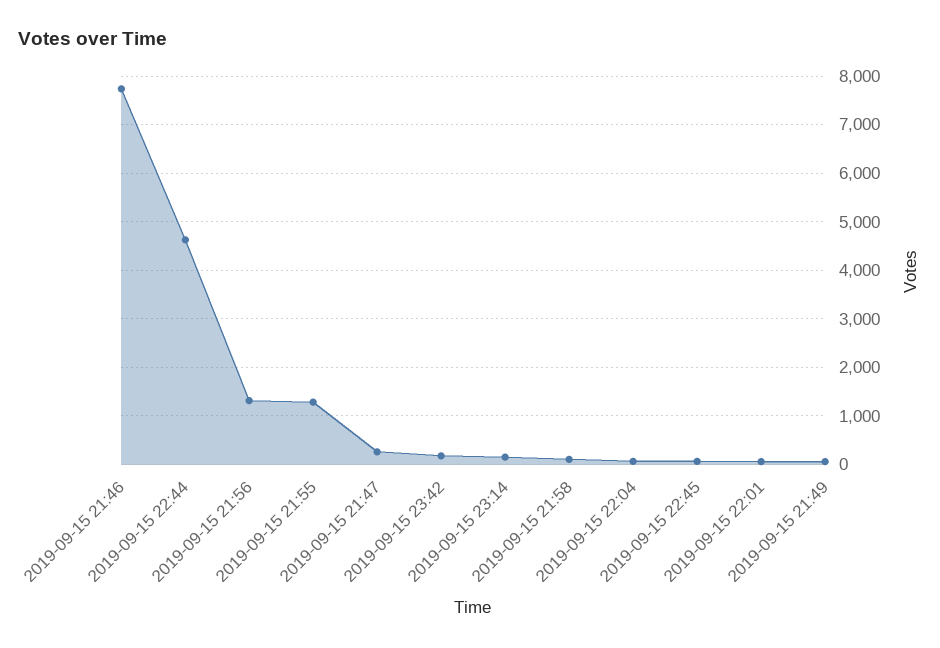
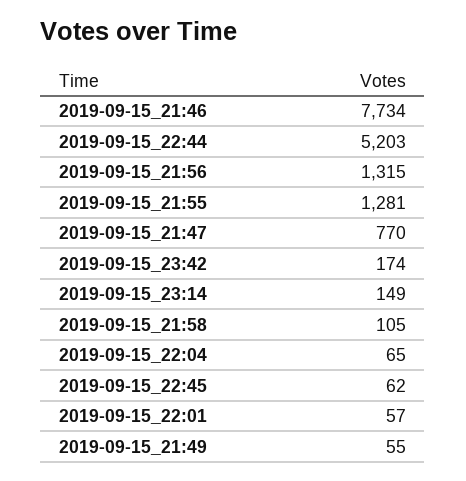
2019-09-15 22:44: 4600 -> 5203
2019-09-15 21:47: 200 -> 770

